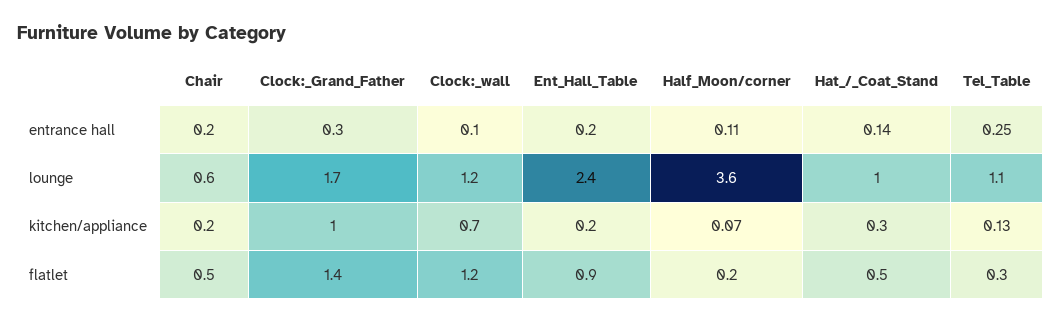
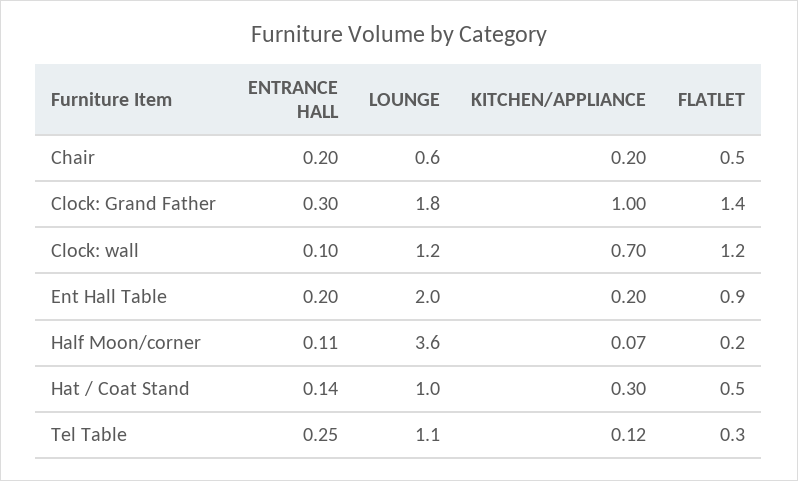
Clock:_Grand_Father, lounge: 1.7 -> 1.8
Ent_Hall_Table, lounge: 2.4 -> 2
Tel_Table, kitchen/appliance: 0.13 -> 0.12

